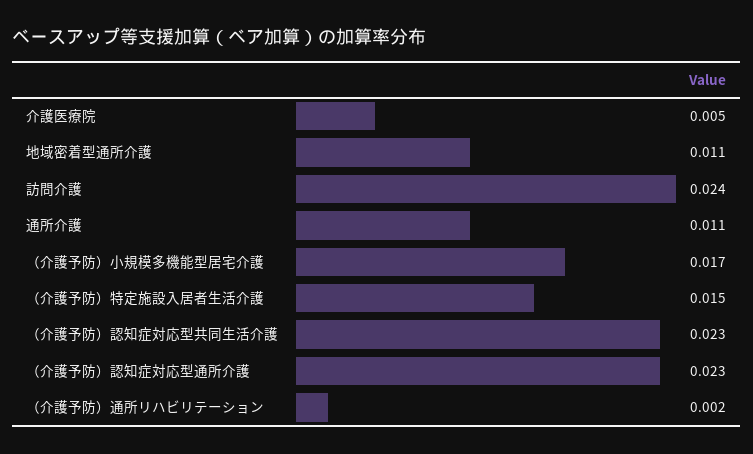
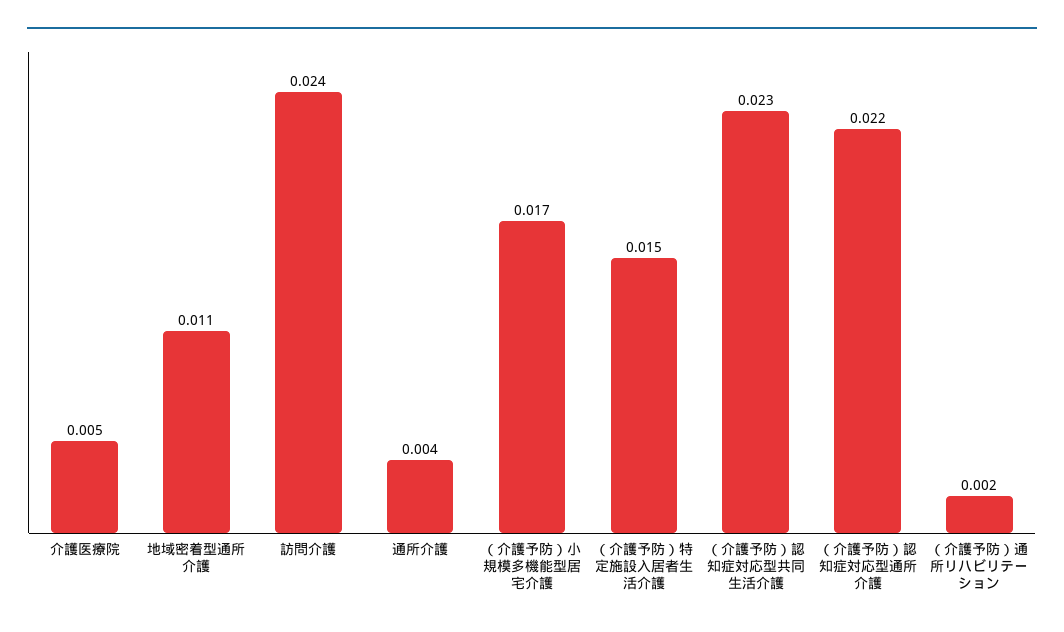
通所介護: 0.011 -> 0.004
（介護予防）認知症対応型通所介護: 0.023 -> 0.022

